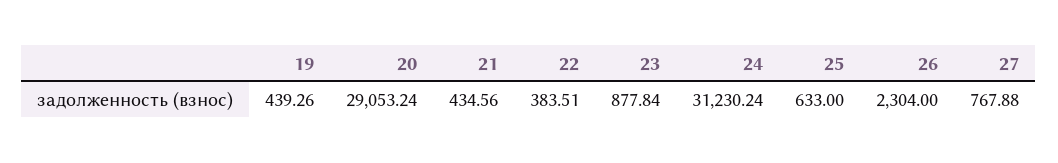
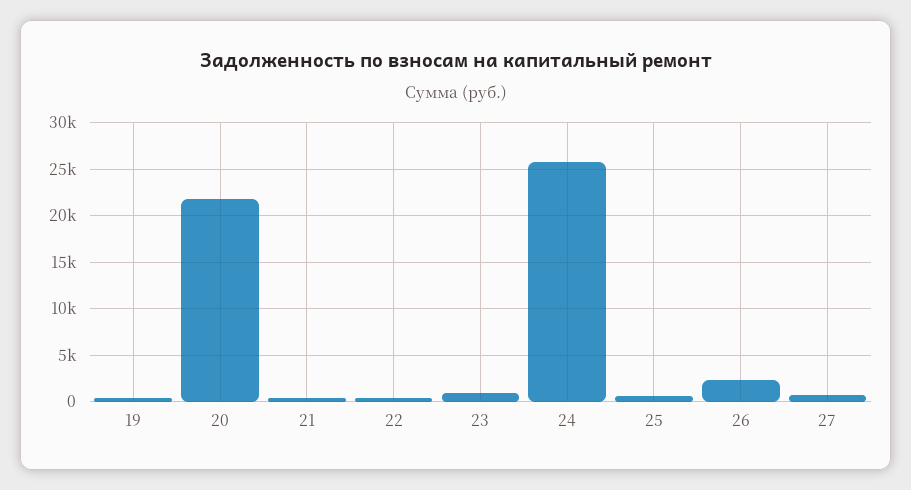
20: 29053.24 -> 22000
24: 31230.24 -> 26000

